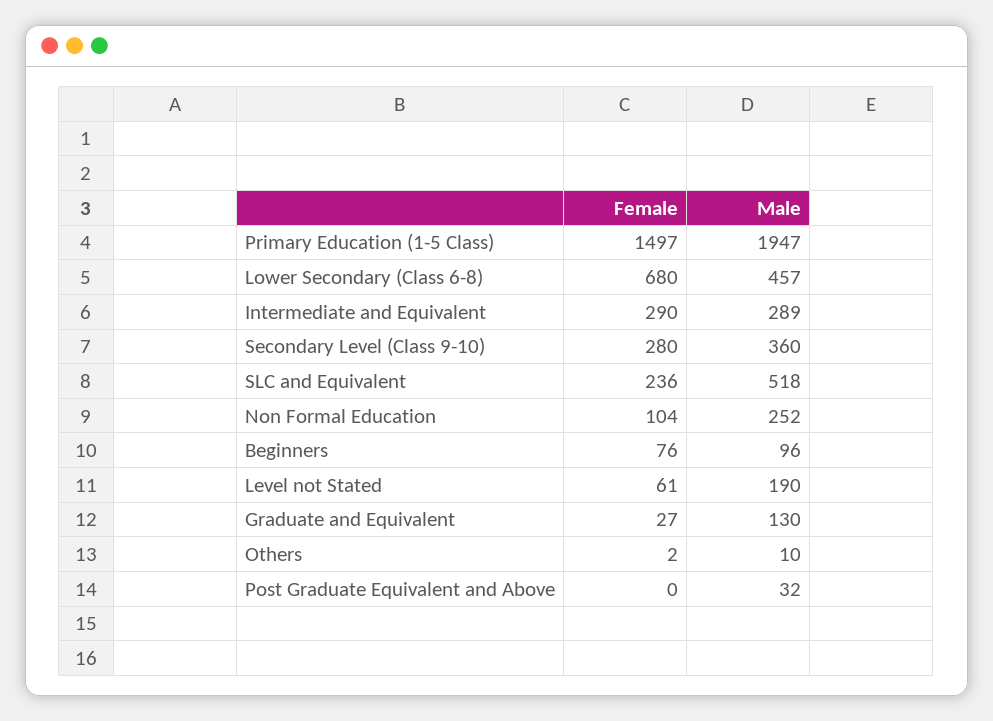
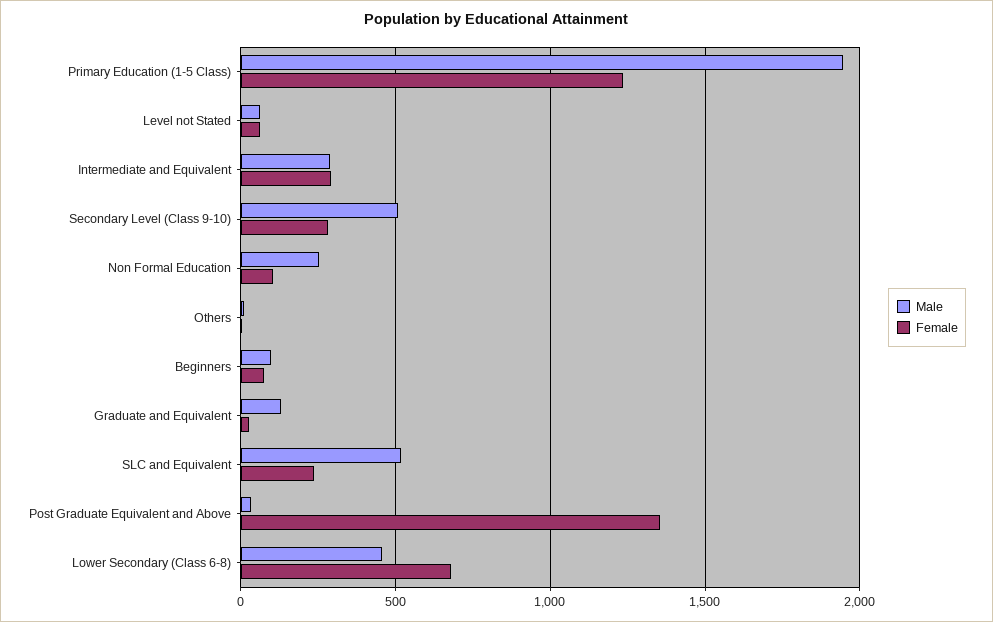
Female, Primary Education (1-5 Class): 1497 -> 1250
Male, Secondary Level (Class 9-10): 360 -> 500
Male, Level not Stated: 190 -> 50
Female, Post Graduate Equivalent and Above: 0 -> 1350

